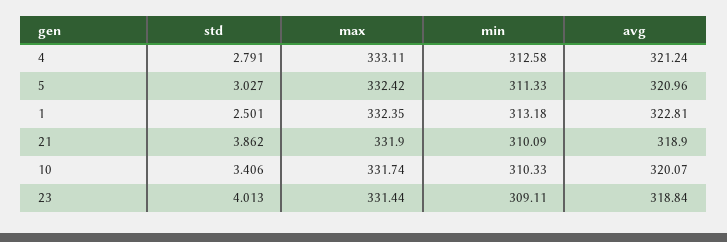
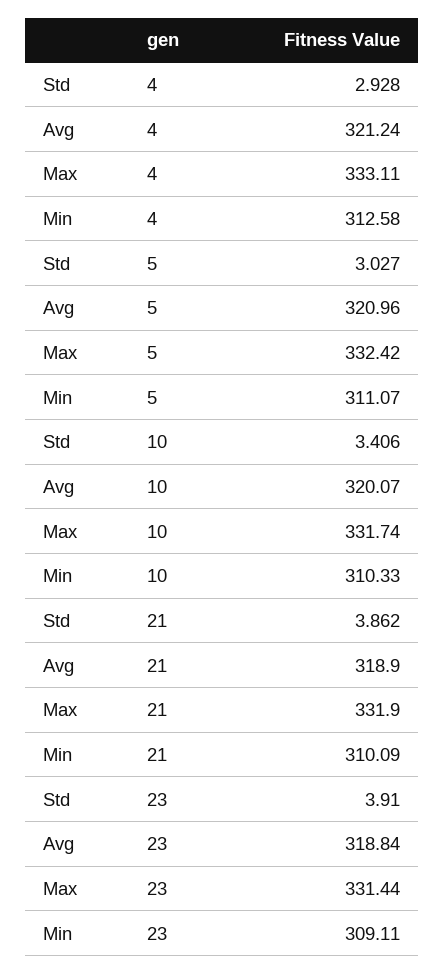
std, 4: 2.791 -> 2.928
min, 5: 311.33 -> 311.07
std, 1: 2.501 -> none
max, 1: 332.35 -> none
min, 1: 313.18 -> none
avg, 1: 322.81 -> none
std, 23: 4.013 -> 3.91

